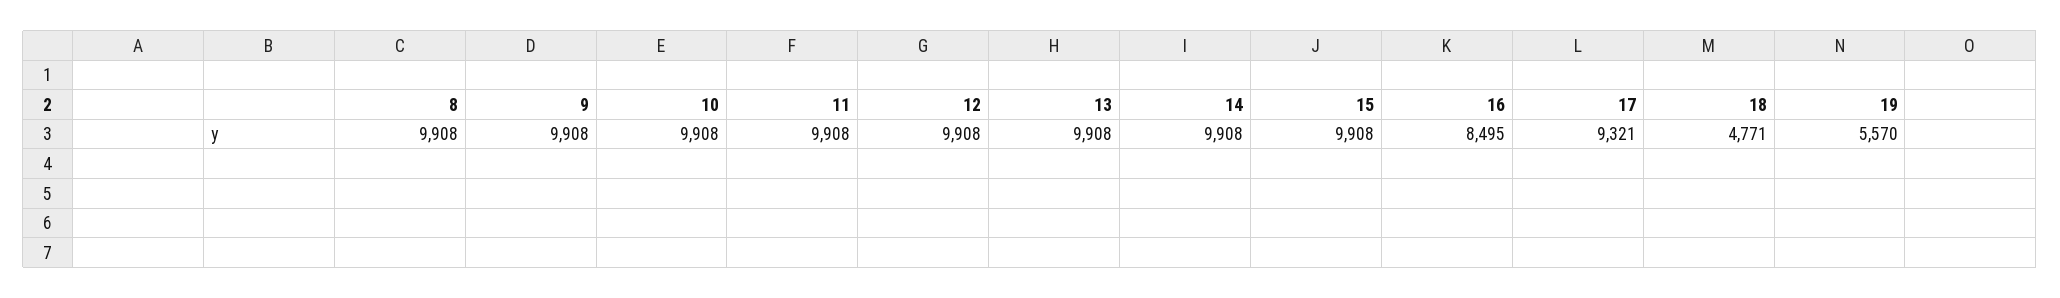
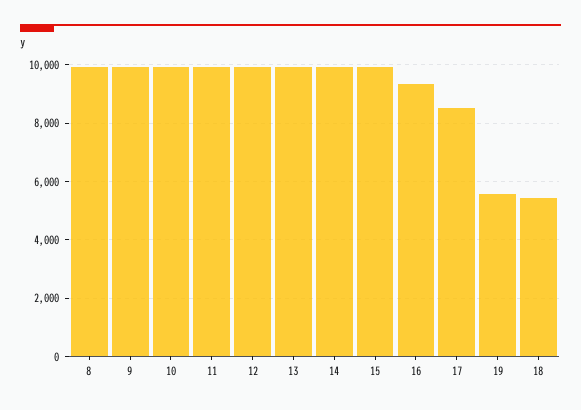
16: 8495 -> 9250
17: 9321 -> 8500
18: 4771 -> 5500

